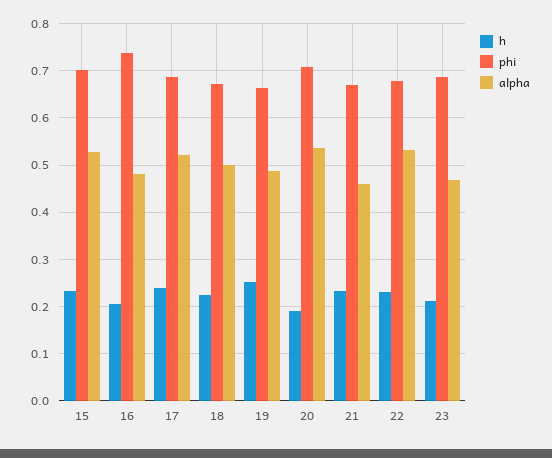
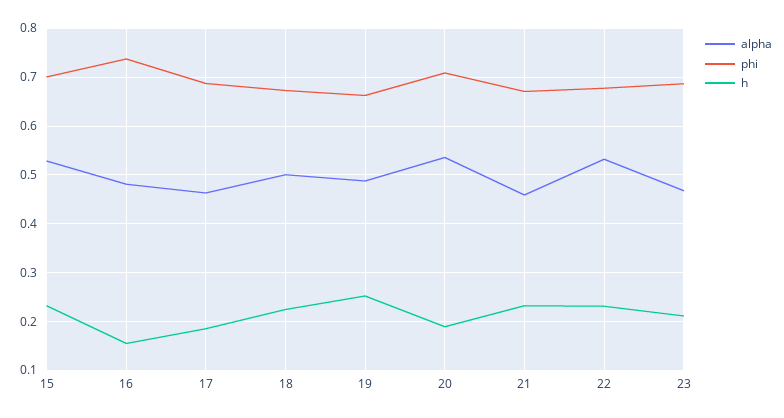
h, 16: 0.2 -> 0.16
h, 17: 0.24 -> 0.18
alpha, 17: 0.52 -> 0.46

